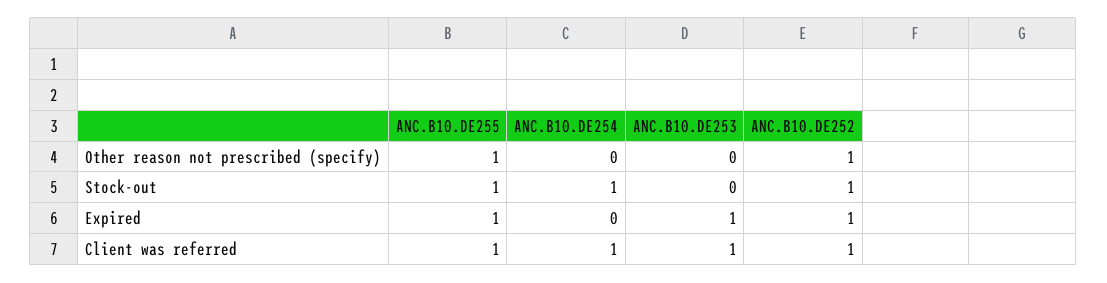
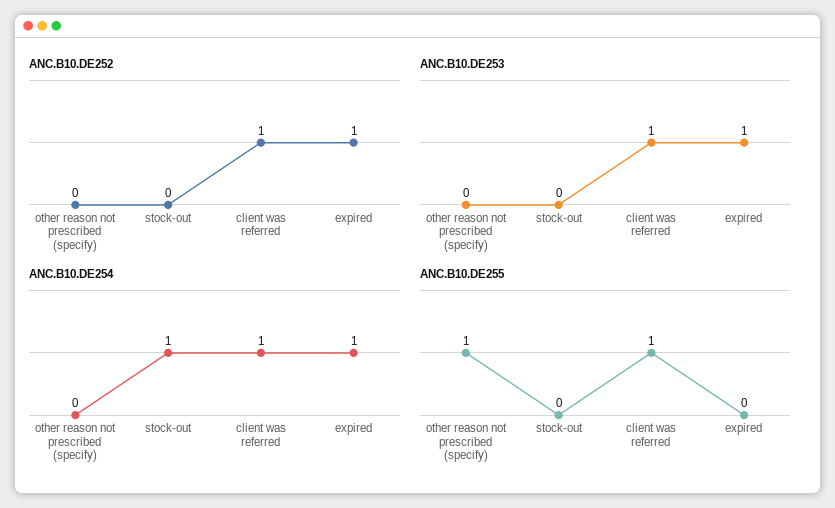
ANC.B10.DE252, Other reason not prescribed (specify): 1 -> 0
ANC.B10.DE255, Stock-out: 1 -> 0
ANC.B10.DE252, Stock-out: 1 -> 0
ANC.B10.DE255, Expired: 1 -> 0
ANC.B10.DE254, Expired: 0 -> 1

